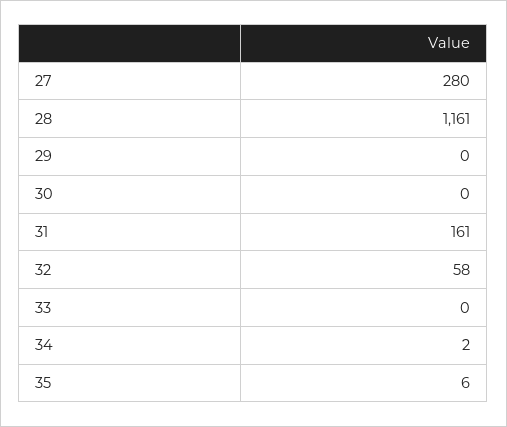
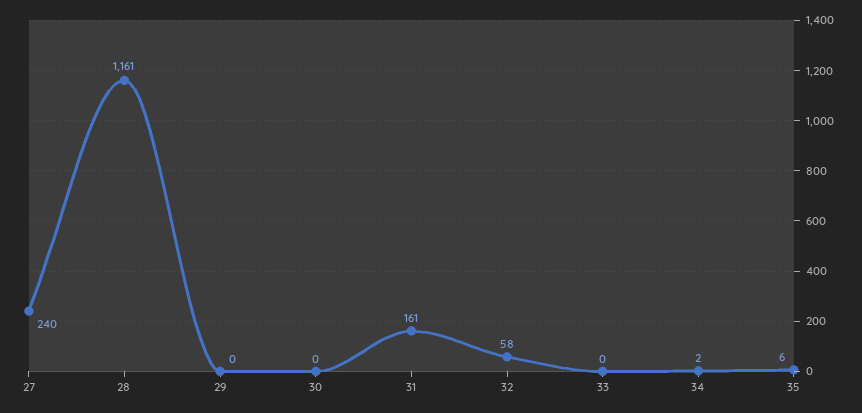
27: 280 -> 240

